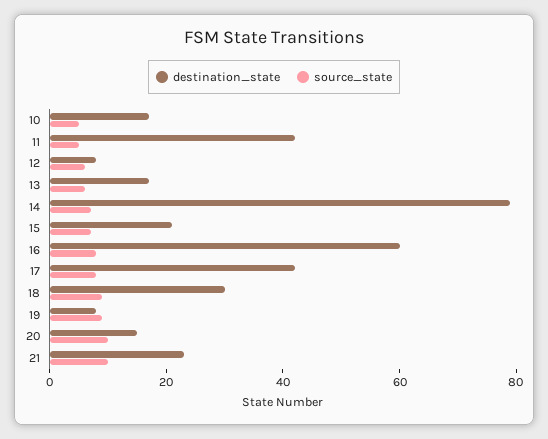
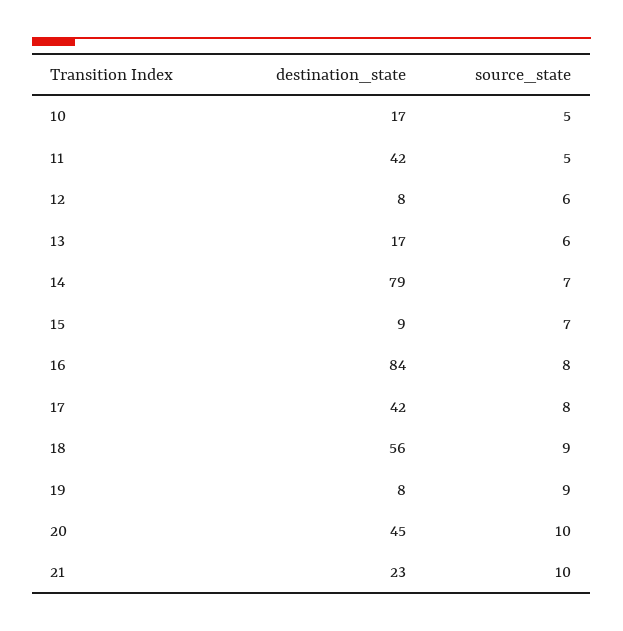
destination_state, 15: 20 -> 9
destination_state, 16: 60 -> 84
destination_state, 18: 30 -> 56
destination_state, 20: 15 -> 45

